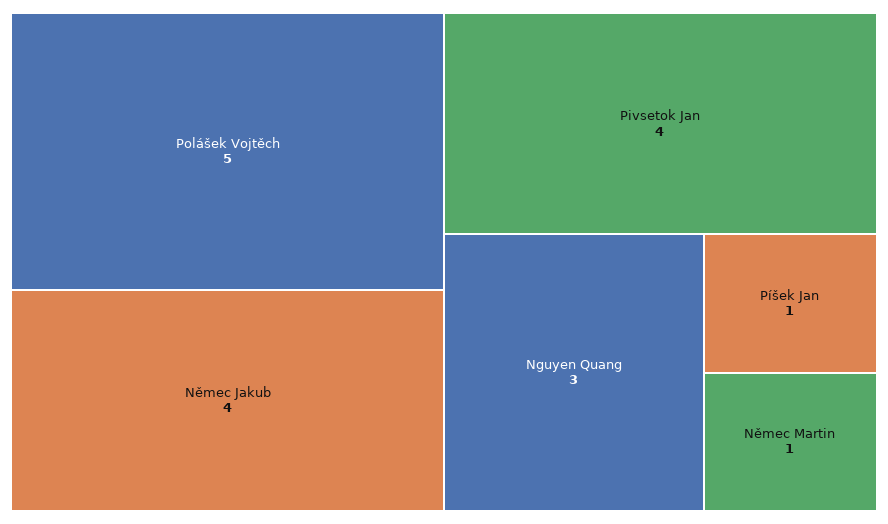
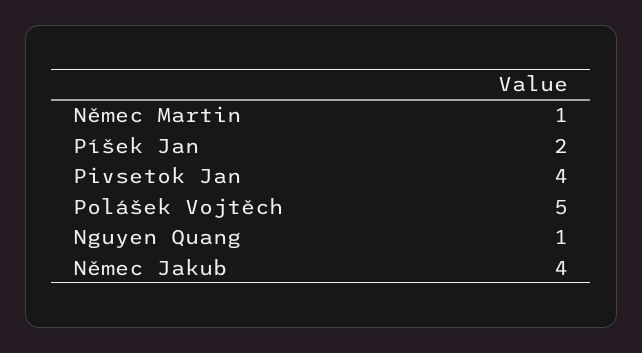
Nguyen Quang: 3 -> 1
Píšek Jan: 1 -> 2

